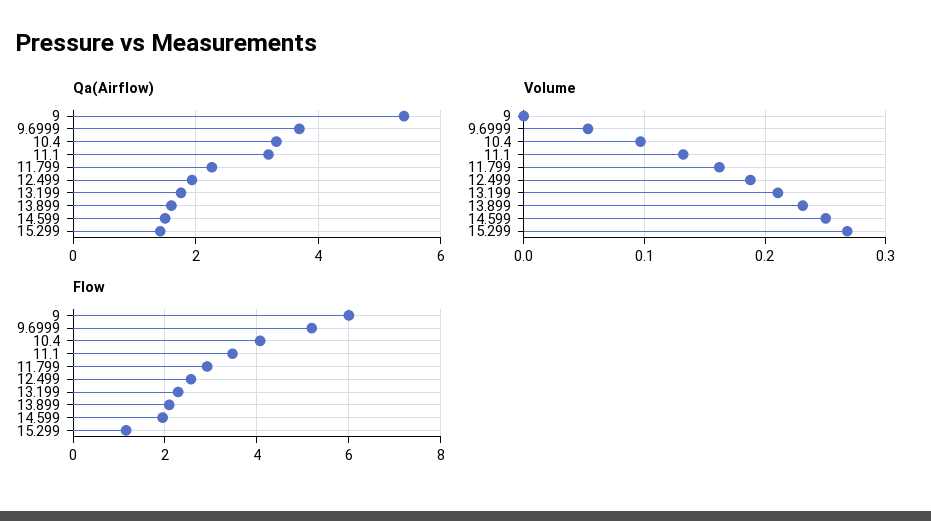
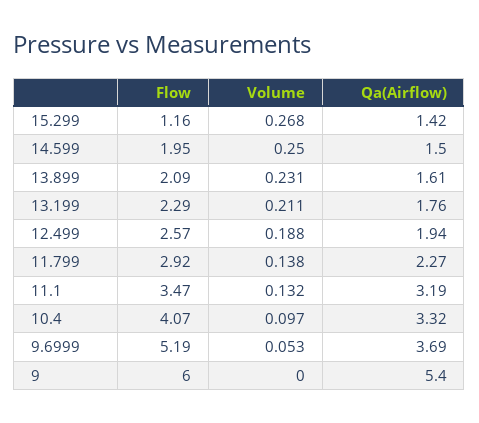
Volume, 11.799: 0.16 -> 0.138

